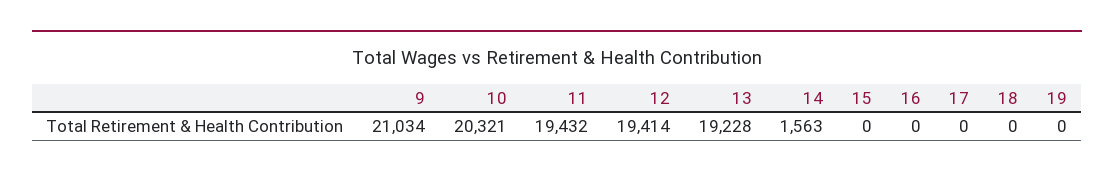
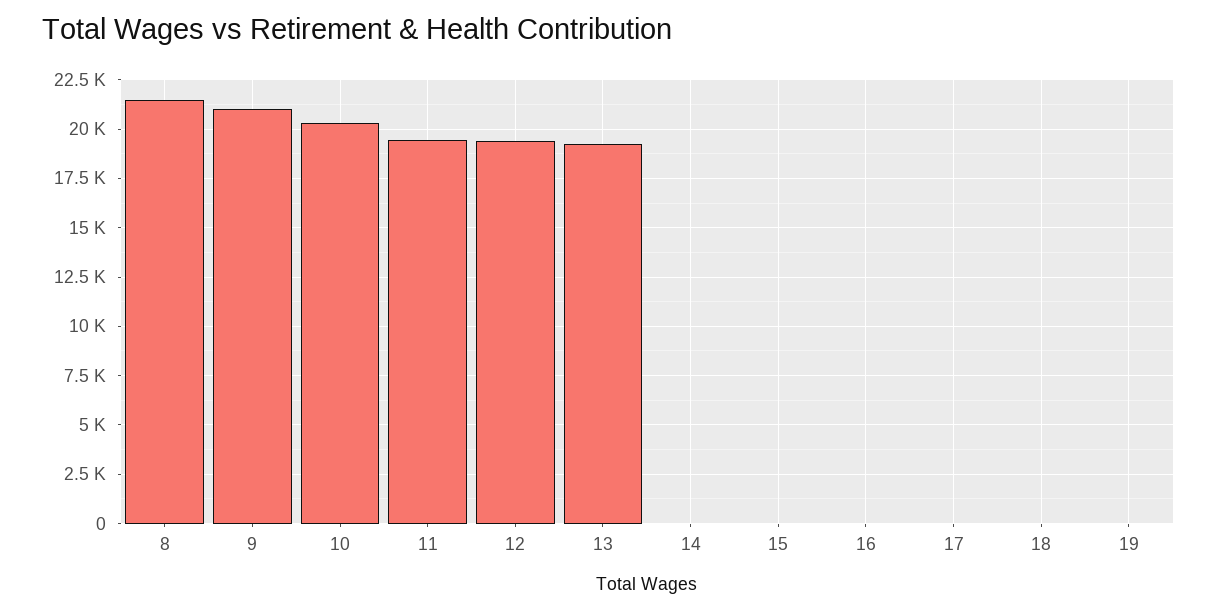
14: 1563 -> 0
8: none -> 21500

